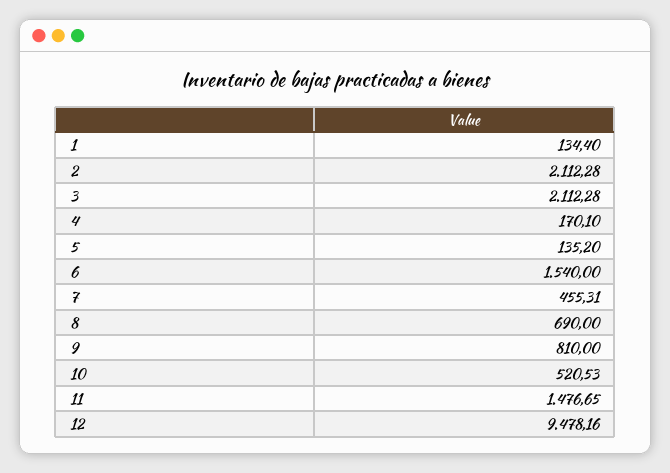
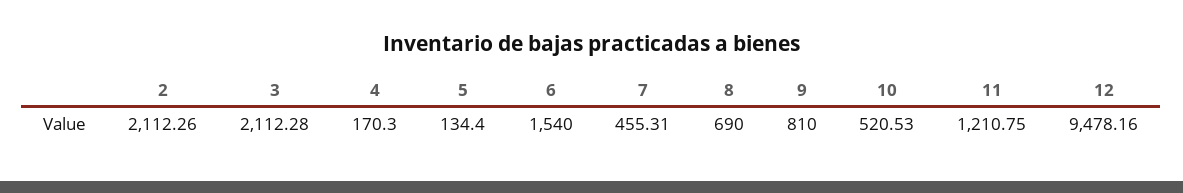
1: 134.4 -> none
2: 2112.28 -> 2112.26
4: 170.1 -> 170.3
5: 135.2 -> 134.4
11: 1476.65 -> 1210.75

